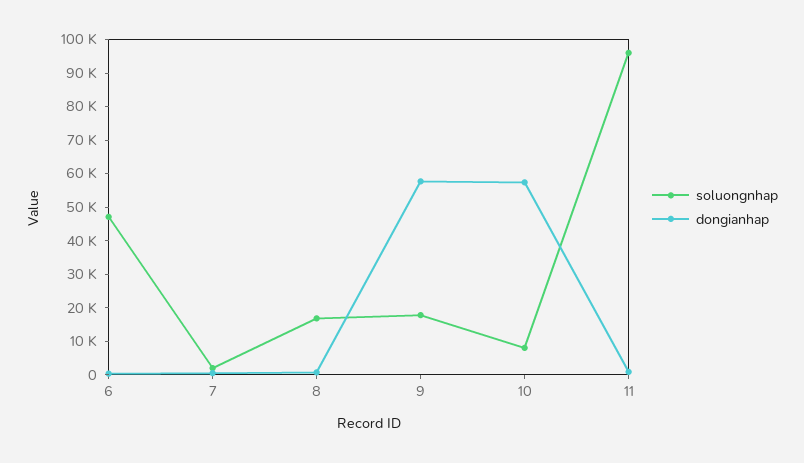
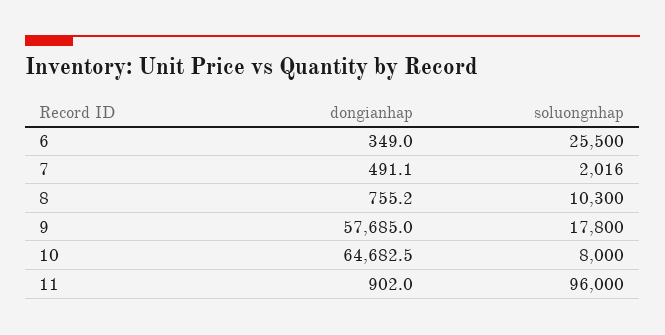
soluongnhap, 6: 47500 -> 25500
soluongnhap, 8: 17500 -> 10300
dongianhap, 10: 57500 -> 64682.5

